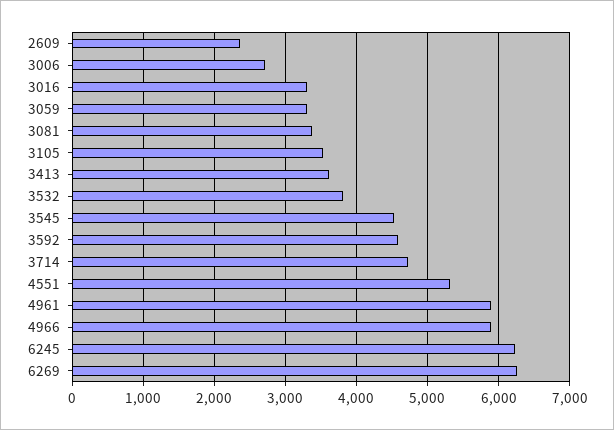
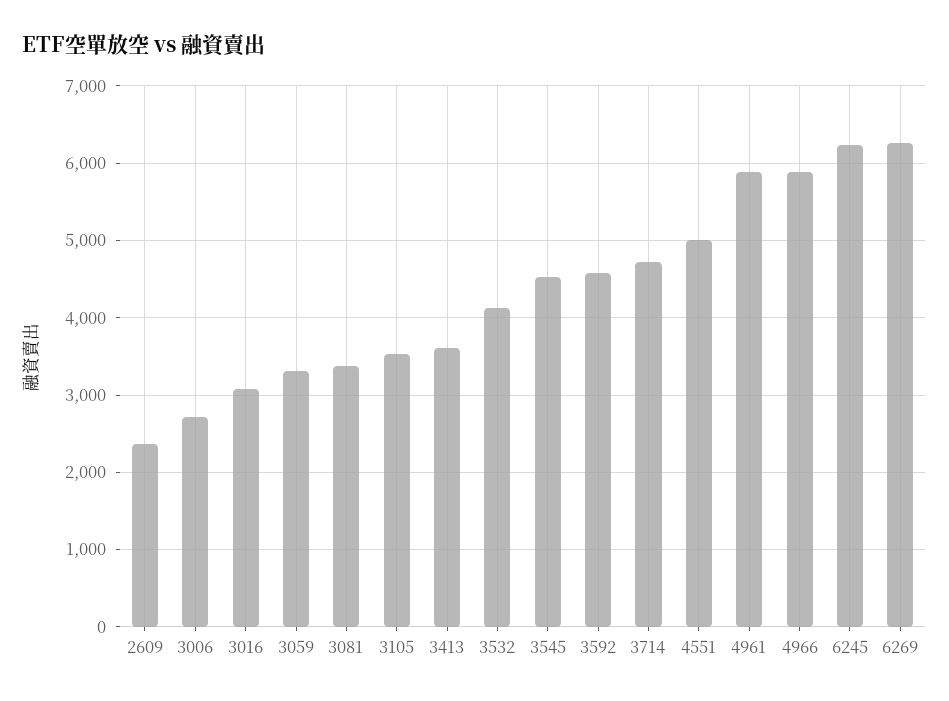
3016: 3300 -> 3100
3532: 3800 -> 4100
4551: 5300 -> 5000

